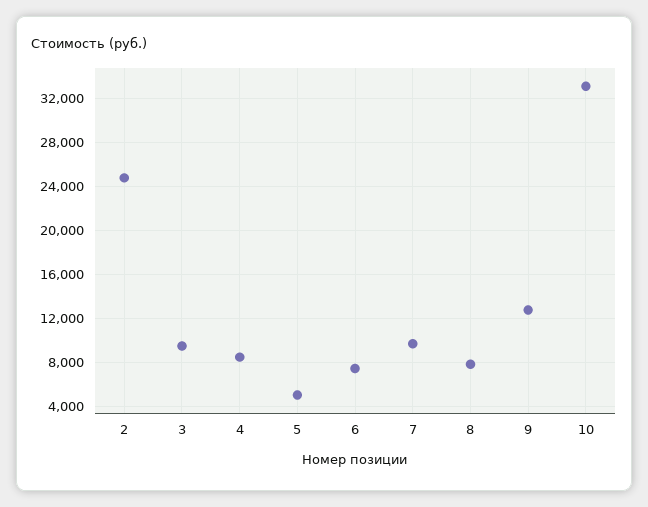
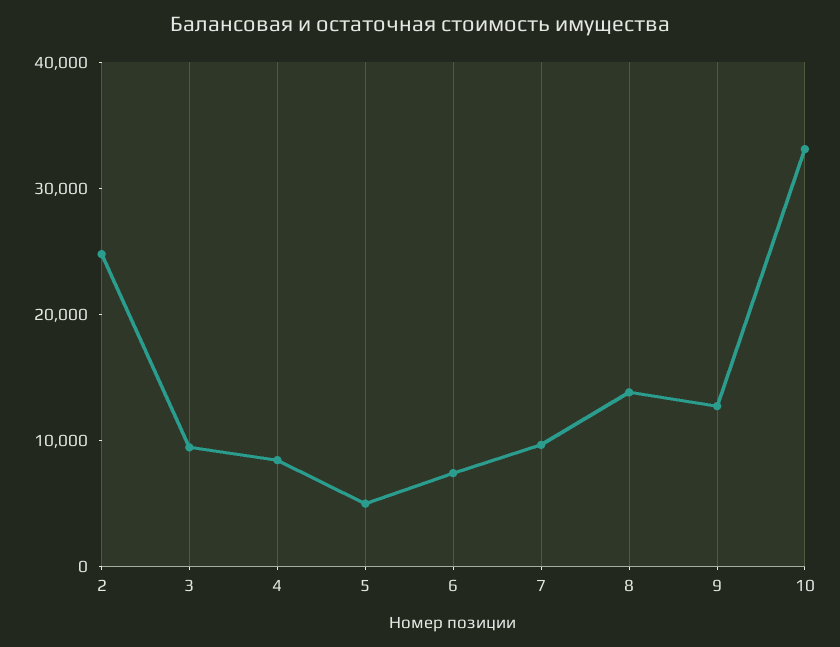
8: 8000 -> 14000

